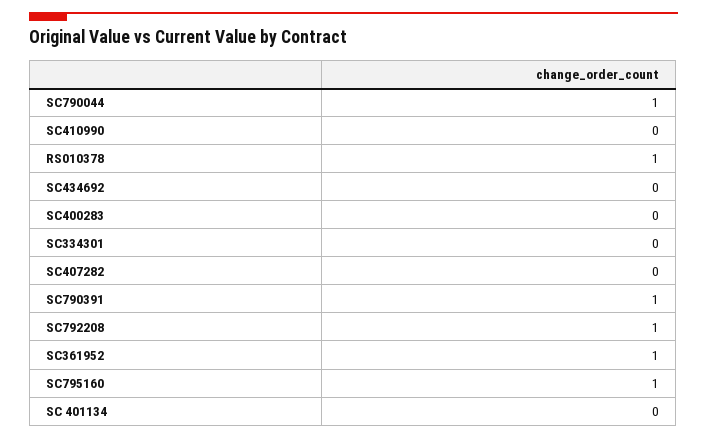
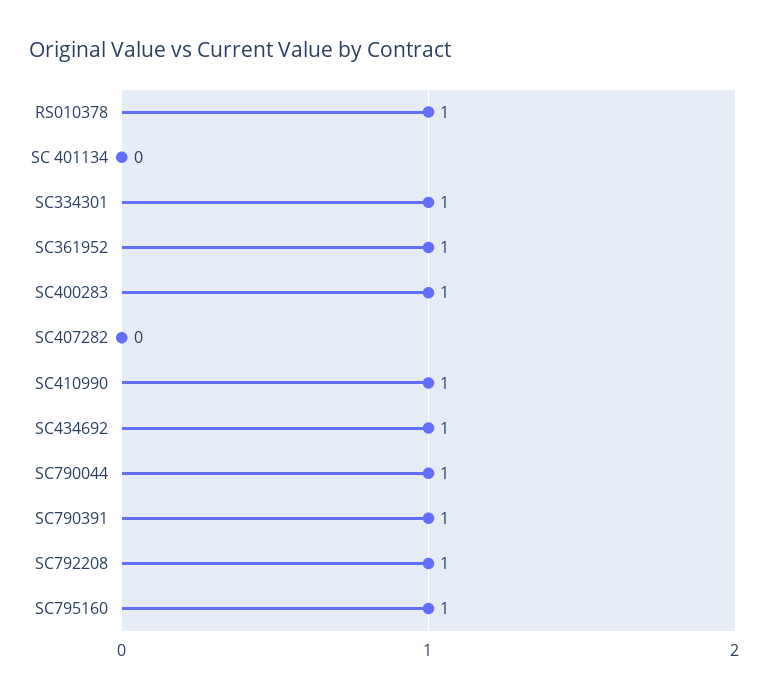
SC410990: 0 -> 1
SC434692: 0 -> 1
SC400283: 0 -> 1
SC334301: 0 -> 1

